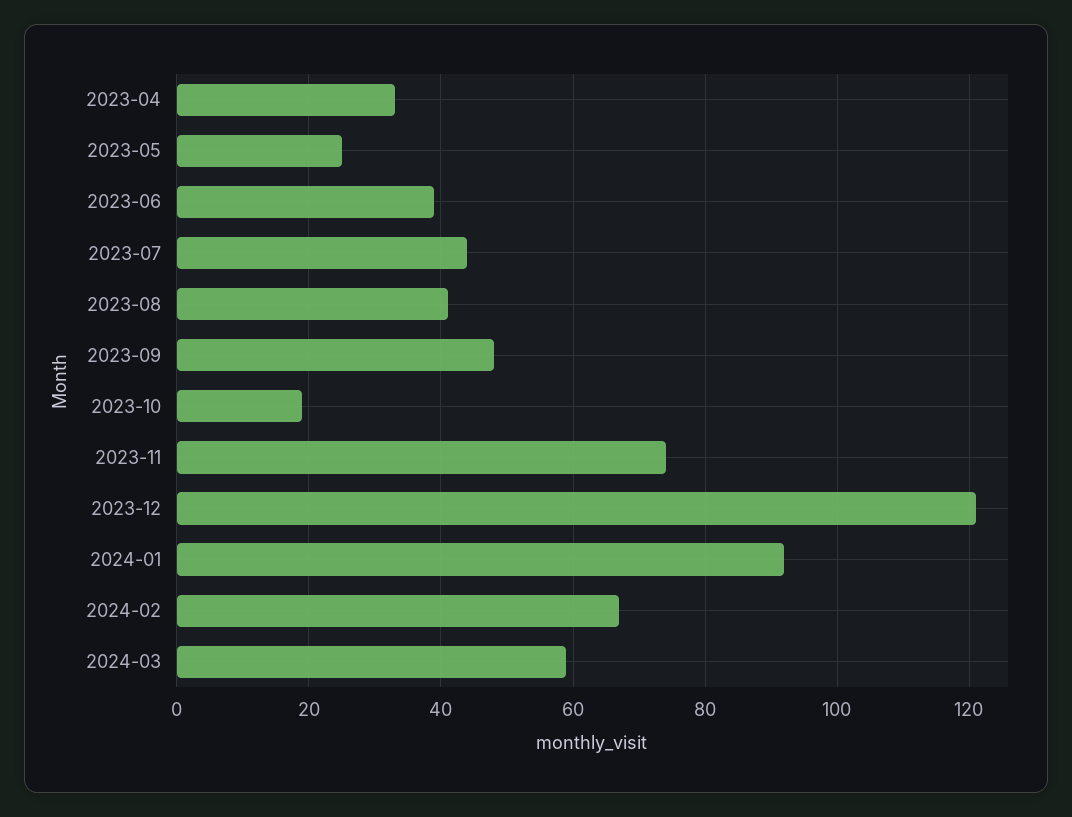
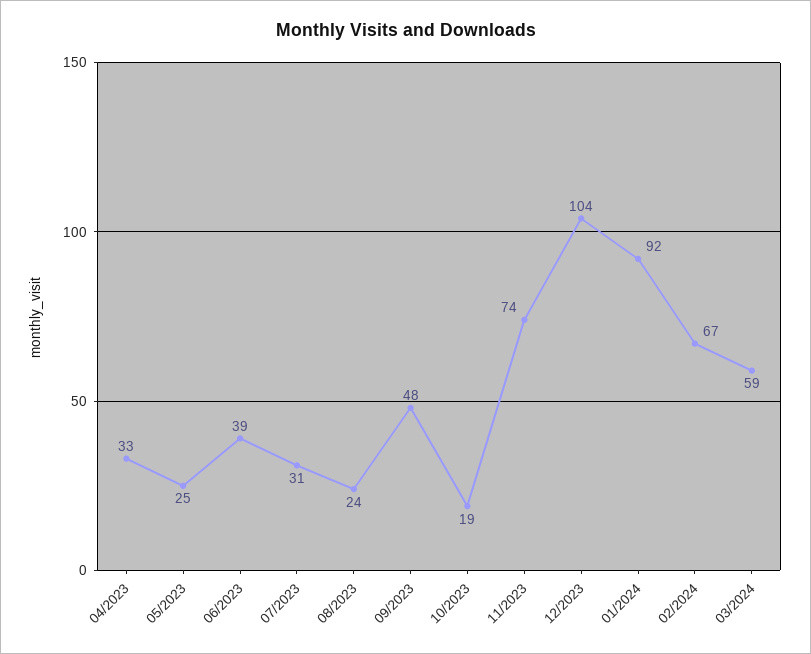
2023-07: 45 -> 31
2023-08: 40 -> 24
2023-12: 120 -> 104

